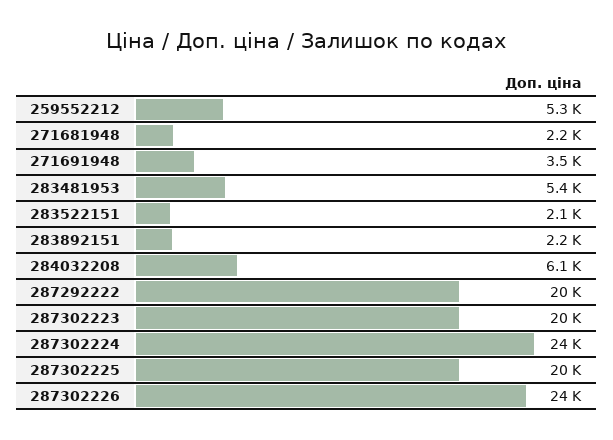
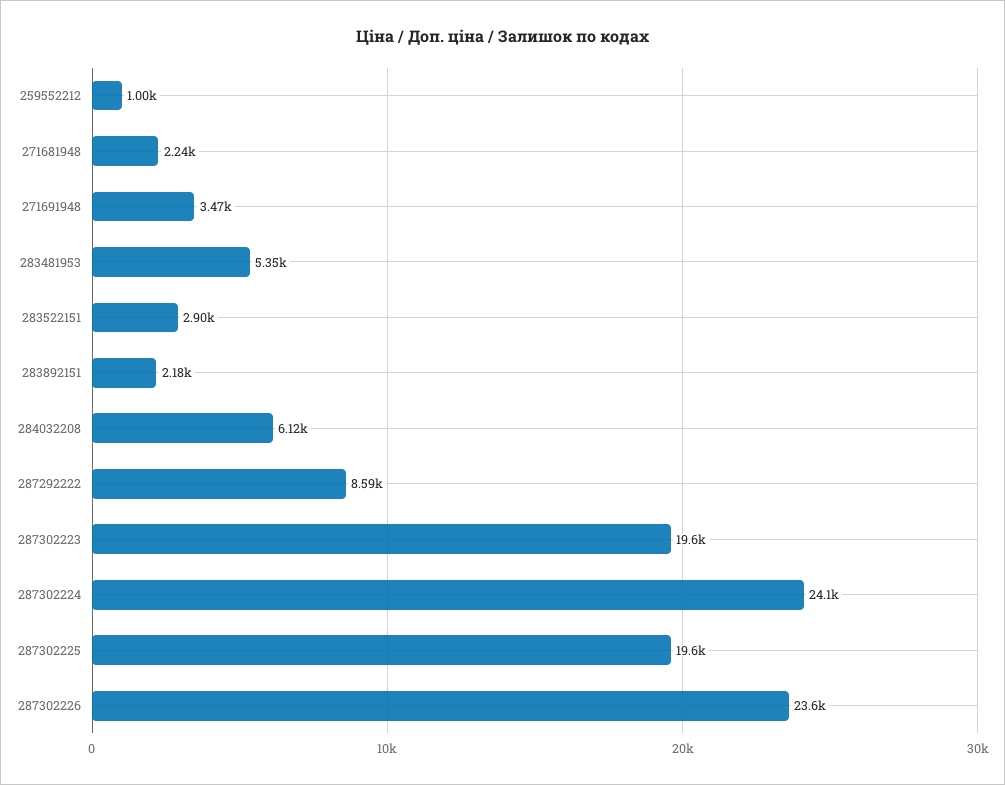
259552212: 5300 -> 1000
283522151: 2100 -> 2900
287292222: 20000 -> 8590

